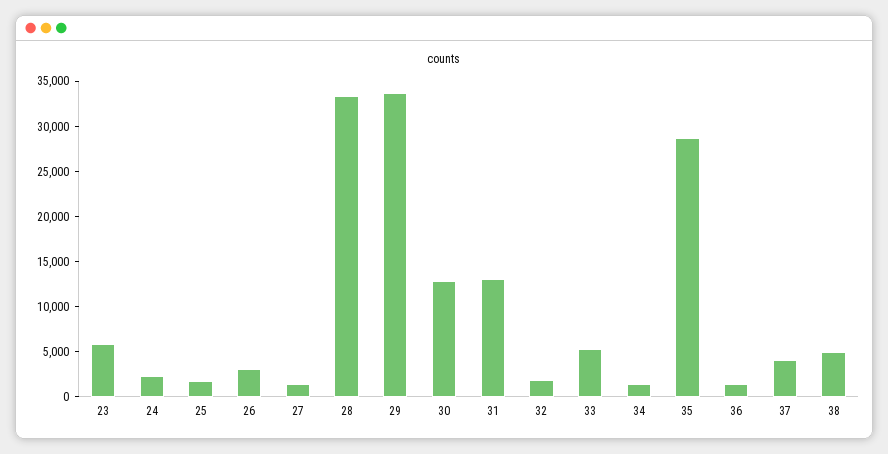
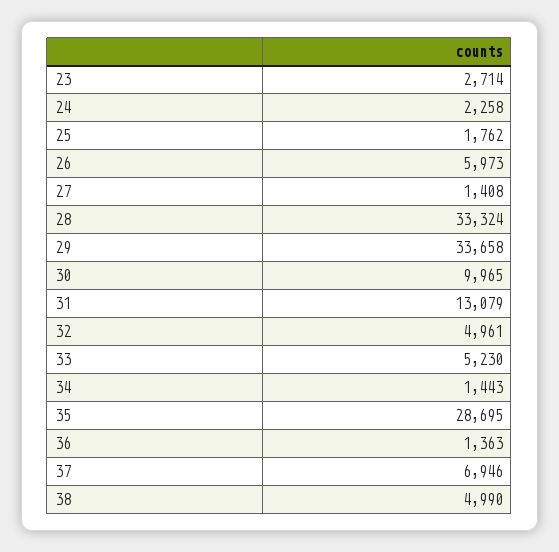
23: 6000 -> 2714
26: 3000 -> 5973
30: 13000 -> 9965
32: 2000 -> 4961
37: 4000 -> 6946

